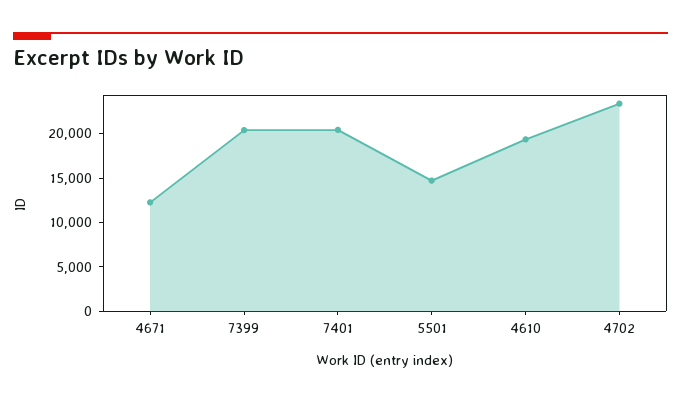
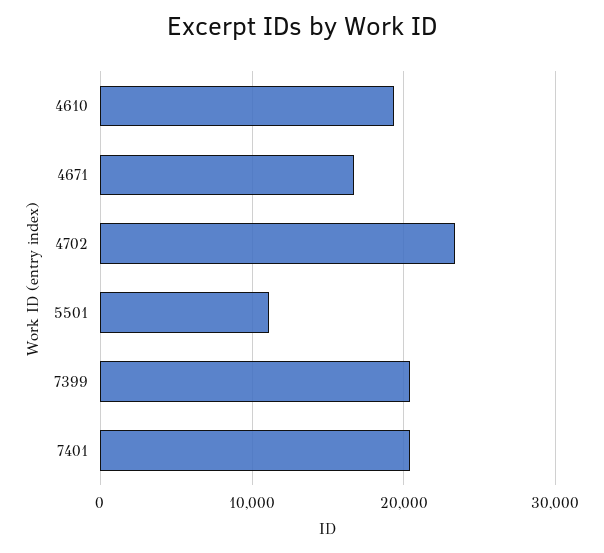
4671: 12000 -> 17000
5501: 15000 -> 11000

